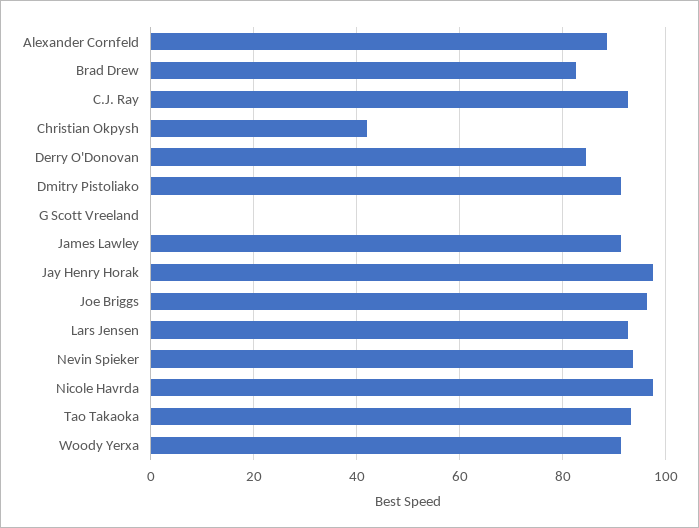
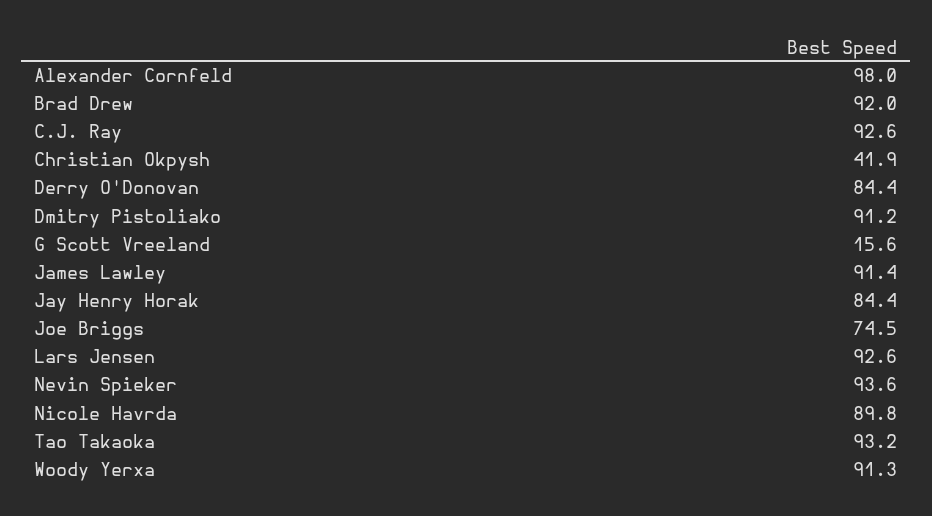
Alexander Cornfeld: 88 -> 98
Brad Drew: 82 -> 92
G Scott Vreeland: 0 -> 15.6
Jay Henry Horak: 98 -> 84.4
Joe Briggs: 96 -> 74.5
Nicole Havrda: 98 -> 89.8

